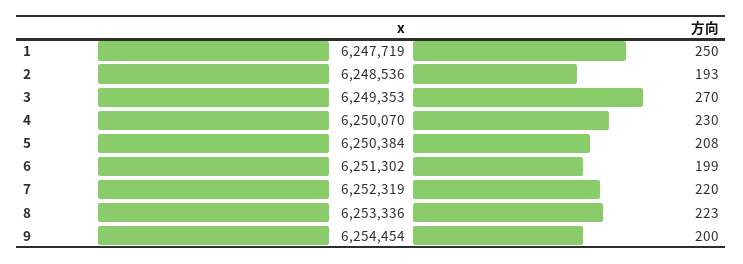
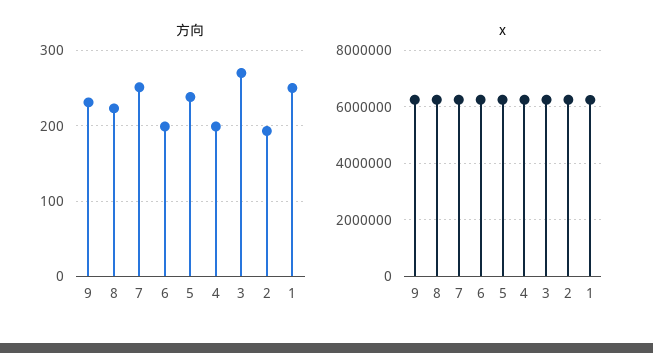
方向, 4: 230 -> 200
方向, 5: 208 -> 240
方向, 7: 220 -> 250
方向, 9: 200 -> 230

